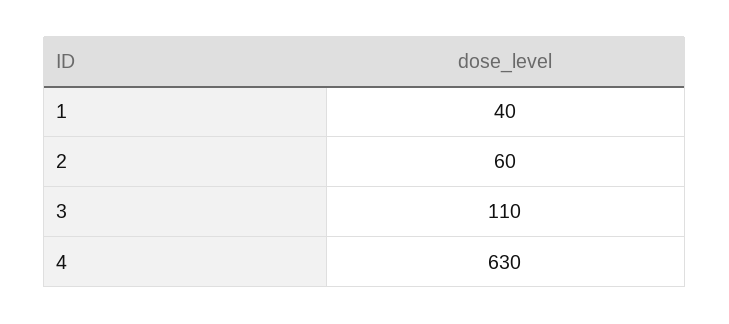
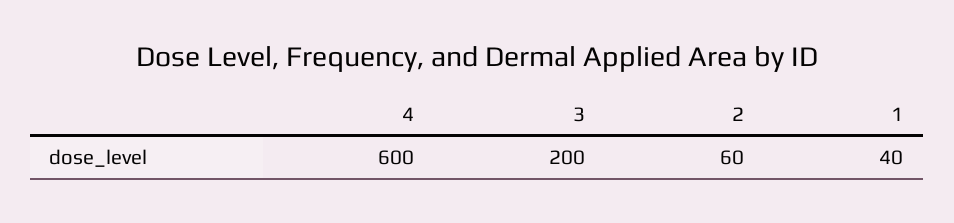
3: 110 -> 200
4: 630 -> 600

